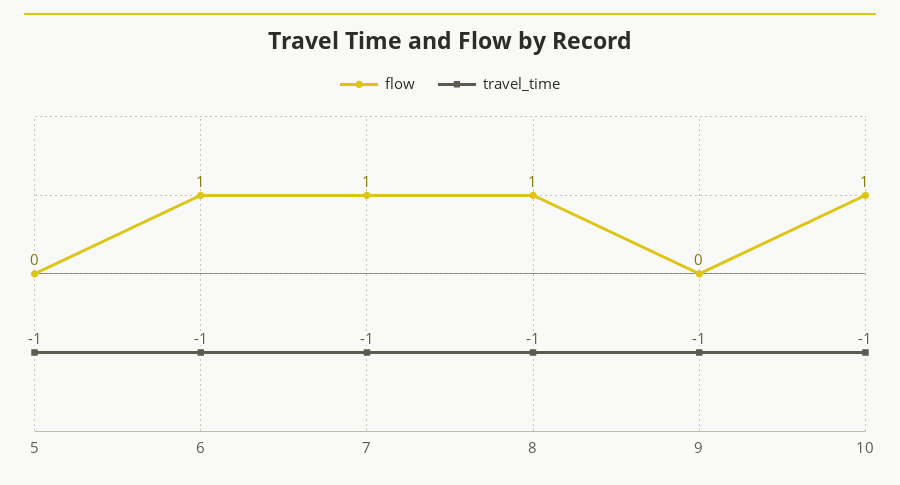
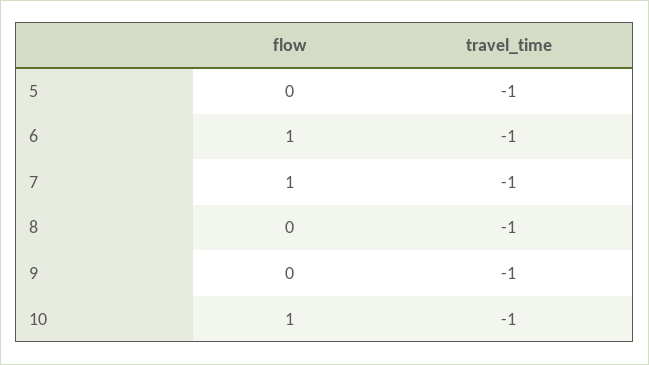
flow, 8: 1 -> 0

